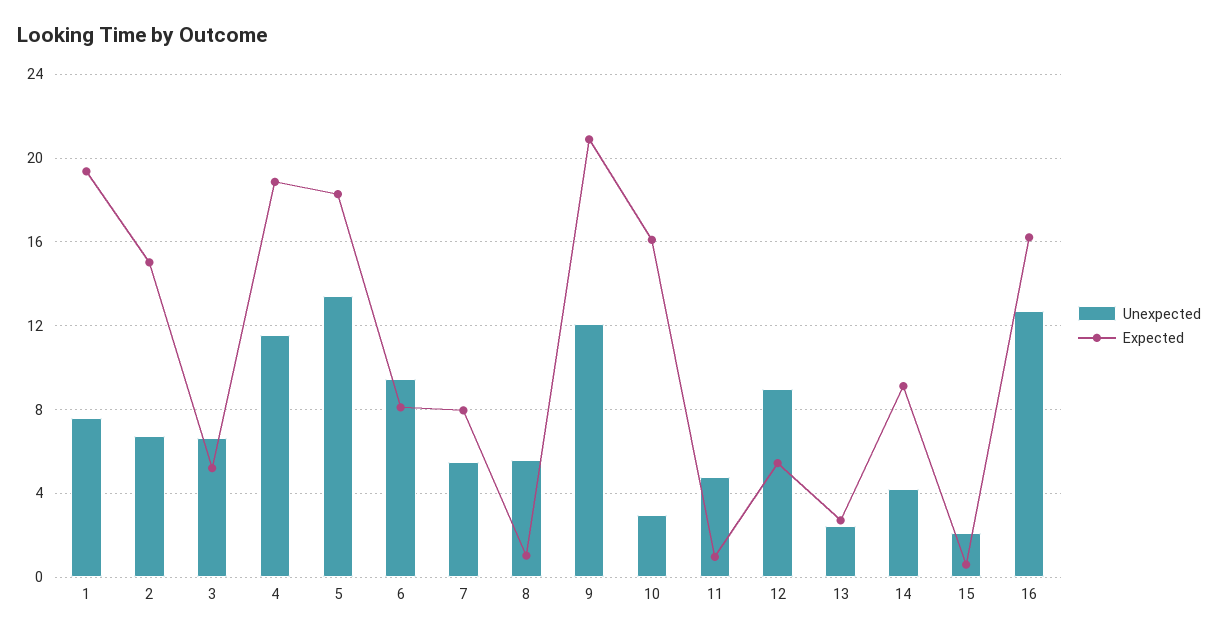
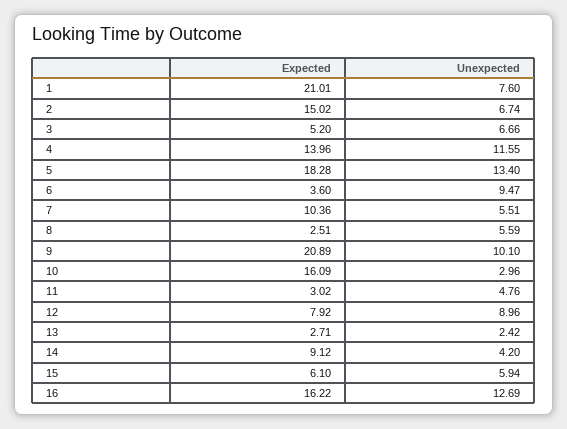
Expected, 1: 19.5 -> 21.01
Expected, 4: 19 -> 13.96
Expected, 6: 8 -> 3.6
Expected, 7: 8 -> 10.36
Expected, 8: 1 -> 2.51
Unexpected, 9: 12 -> 10.1
Expected, 11: 1 -> 3.02
Expected, 12: 5.5 -> 7.92
Unexpected, 15: 2 -> 5.94
Expected, 15: 0.5 -> 6.1

